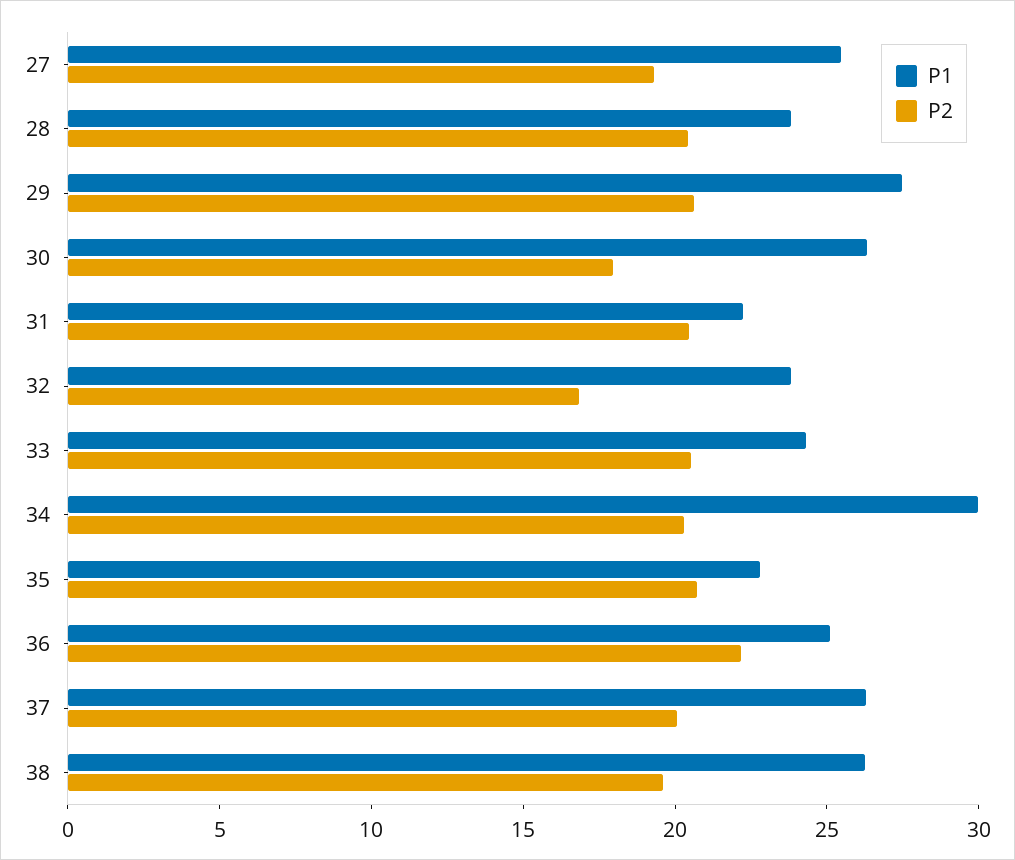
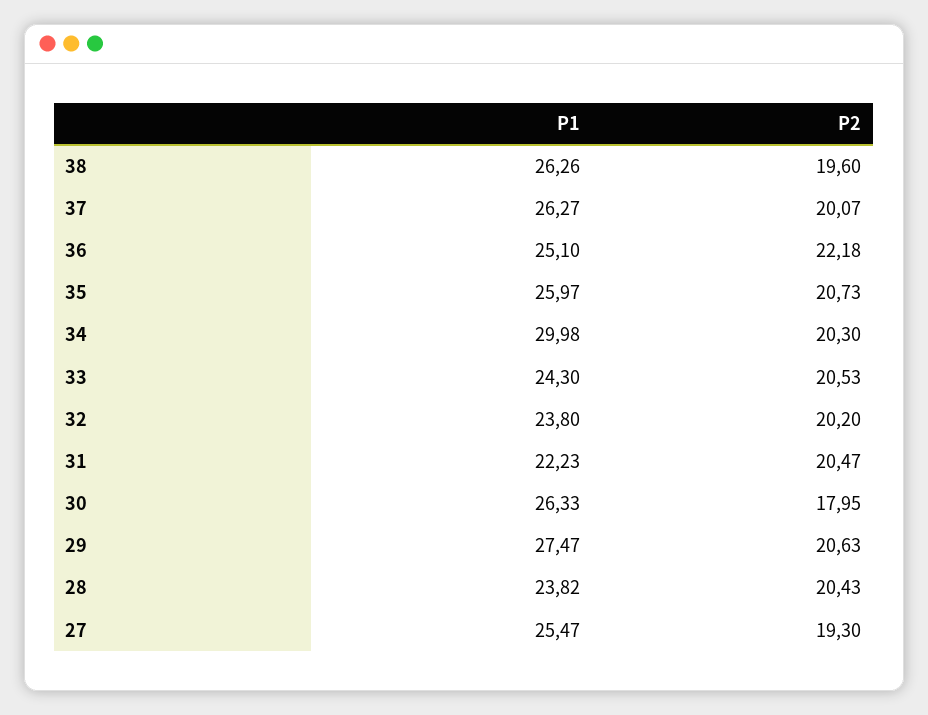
P2, 32: 17 -> 20.2
P1, 35: 23 -> 25.97

